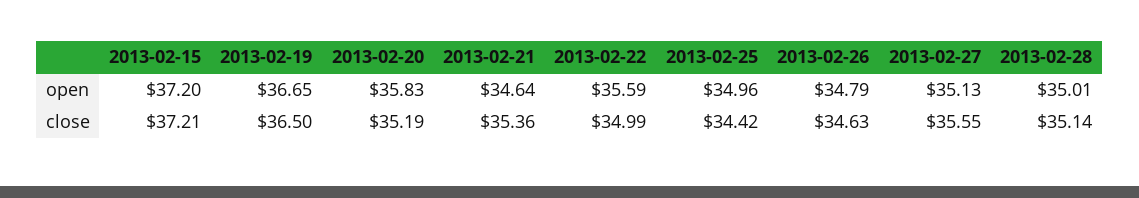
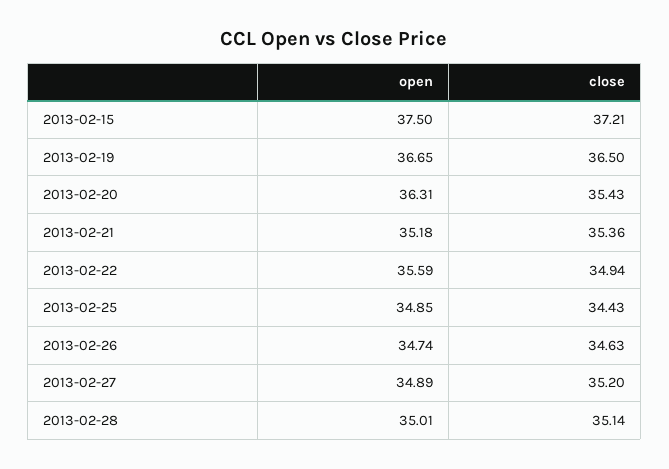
2013-02-15, open: 37.2 -> 37.5
2013-02-20, open: 35.83 -> 36.31
2013-02-21, open: 34.64 -> 35.18
2013-02-25, open: 34.96 -> 34.85
2013-02-26, open: 34.79 -> 34.74
2013-02-27, open: 35.13 -> 34.89
2013-02-20, close: 35.19 -> 35.43
2013-02-22, close: 34.99 -> 34.94
2013-02-25, close: 34.42 -> 34.43
2013-02-27, close: 35.55 -> 35.2

